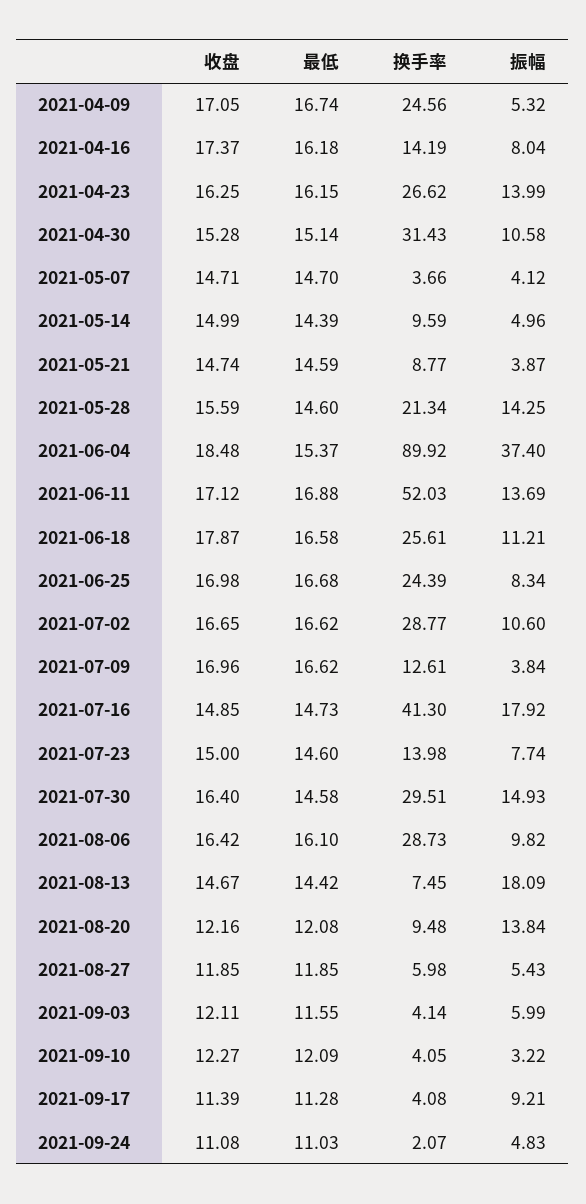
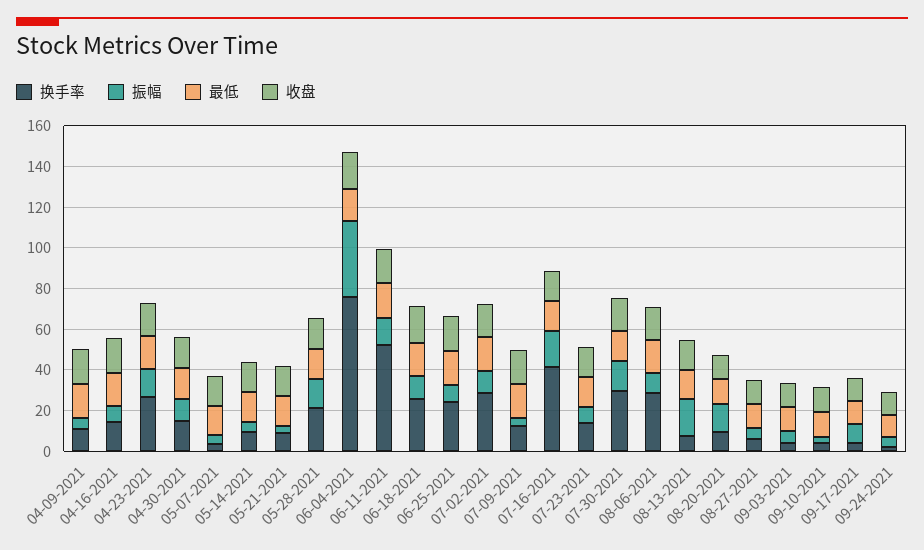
换手率, 2021-04-09: 24.56 -> 10
换手率, 2021-04-30: 31.43 -> 15
换手率, 2021-06-04: 89.92 -> 75

